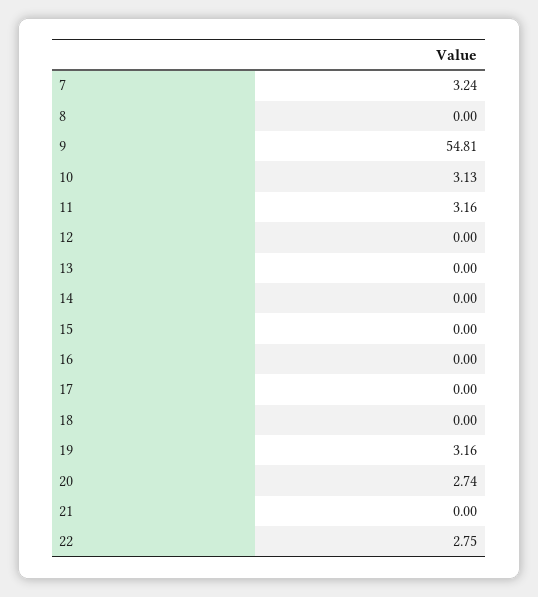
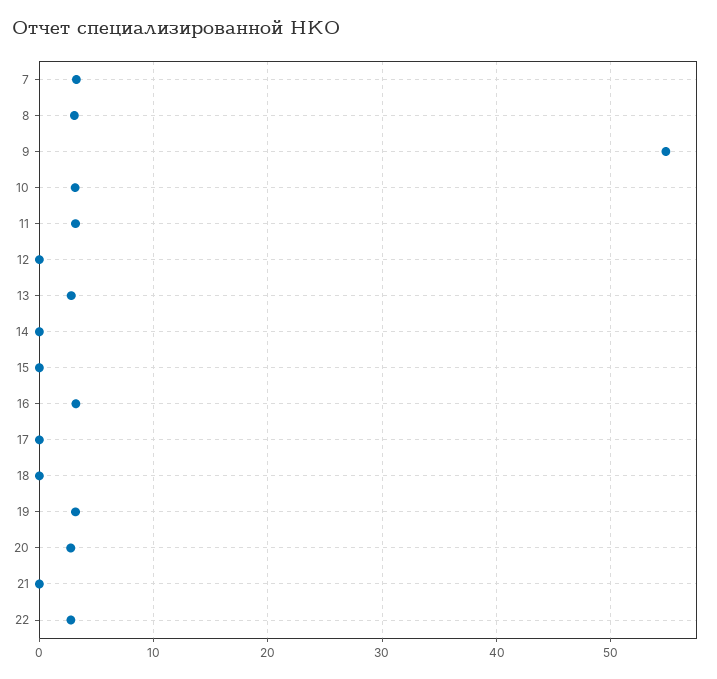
8: 0 -> 3
13: 0 -> 3
16: 0 -> 3

